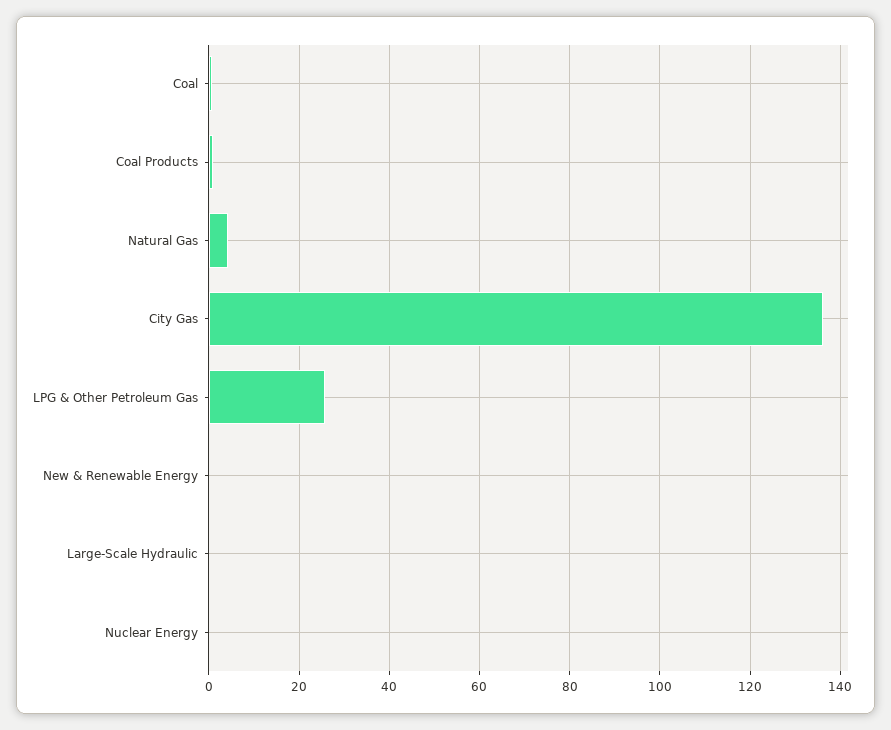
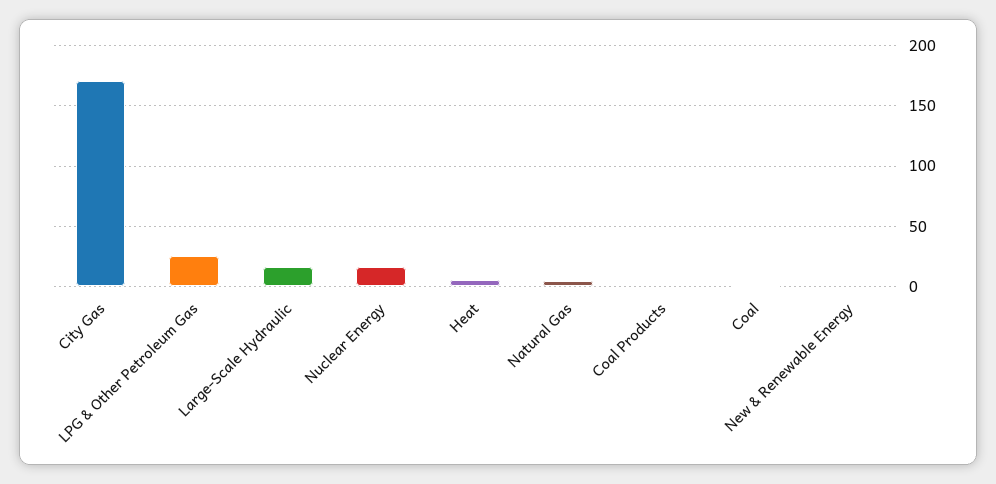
City Gas: 136 -> 170
Large-Scale Hydraulic: 0 -> 15
Nuclear Energy: 0 -> 15
Heat: none -> 5

